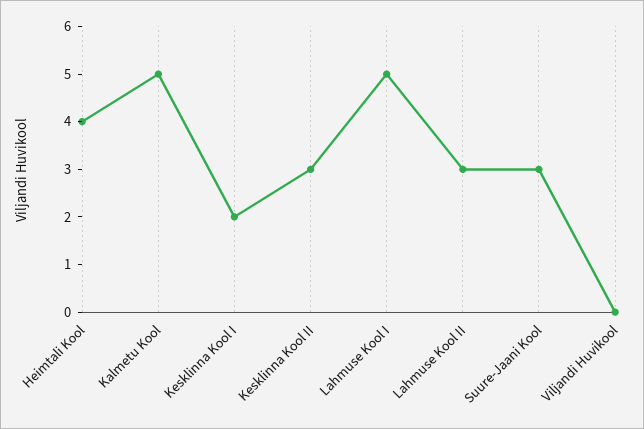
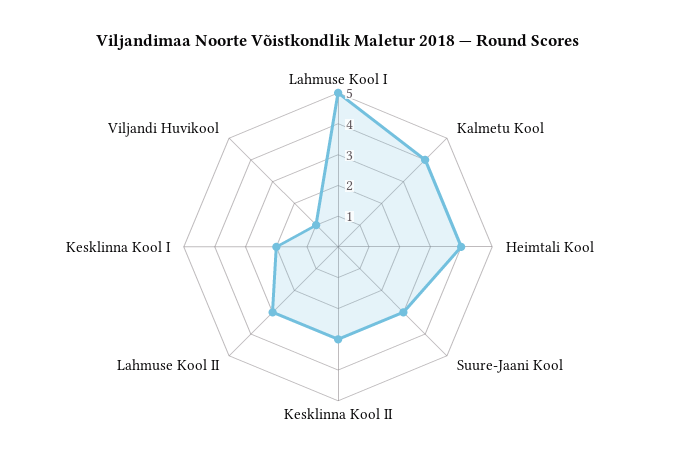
Kalmetu Kool: 5 -> 4
Viljandi Huvikool: 0 -> 1

